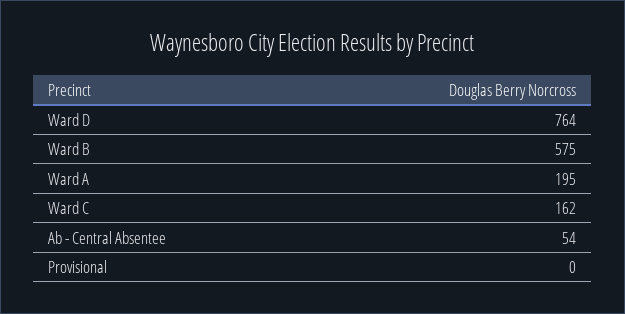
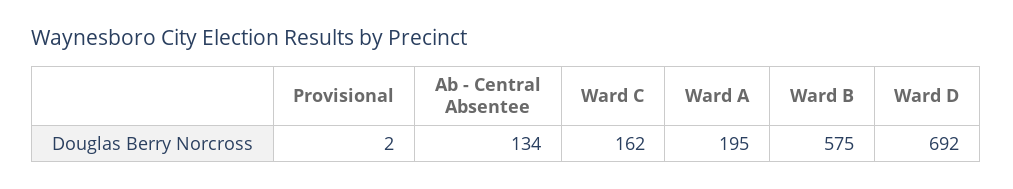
Ward D: 764 -> 692
Ab - Central Absentee: 54 -> 134
Provisional: 0 -> 2

